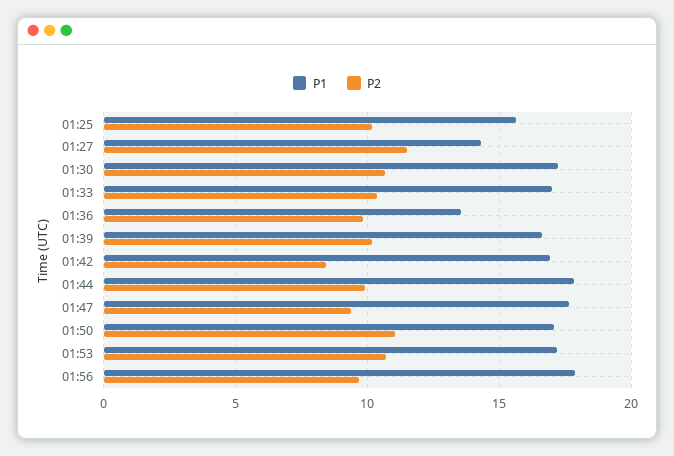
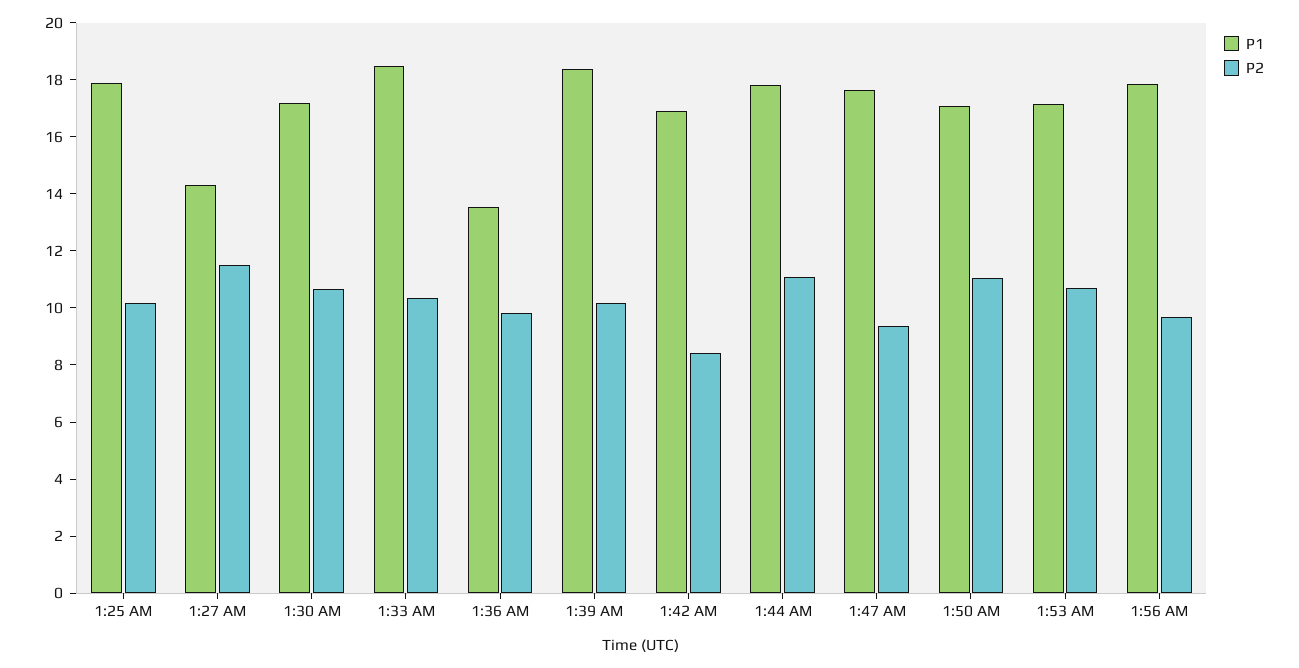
P1, 01:25: 15.5 -> 18
P1, 01:33: 17 -> 18.5
P1, 01:39: 16.5 -> 18.5
P2, 01:44: 10 -> 11

